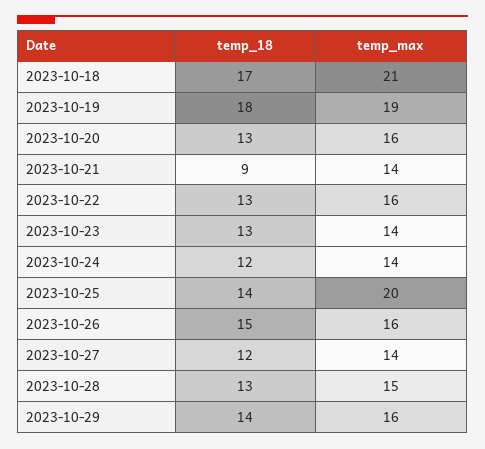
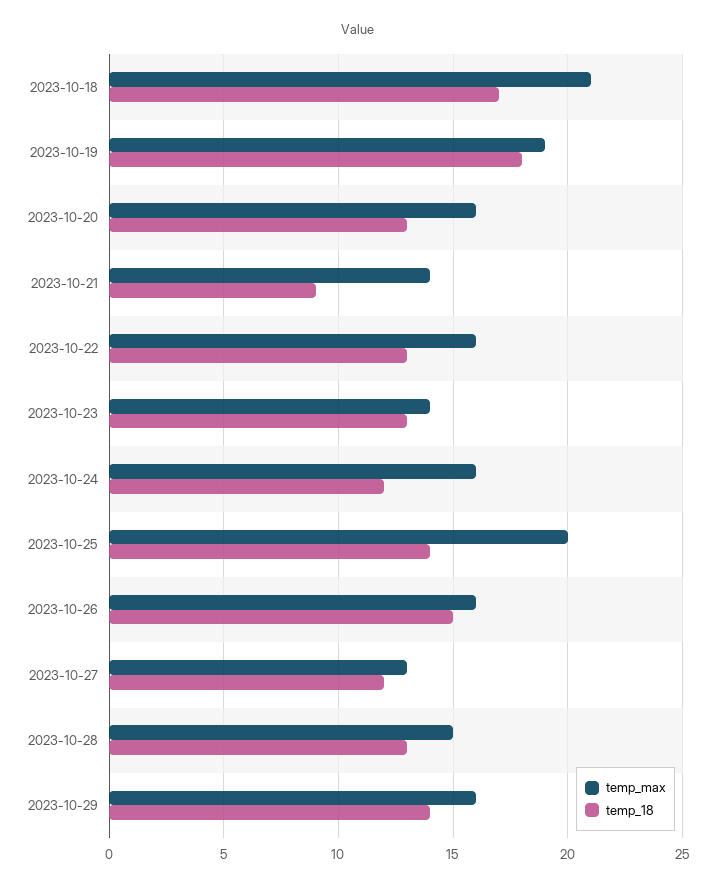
temp_max, 2023-10-24: 14 -> 16
temp_max, 2023-10-27: 14 -> 13

